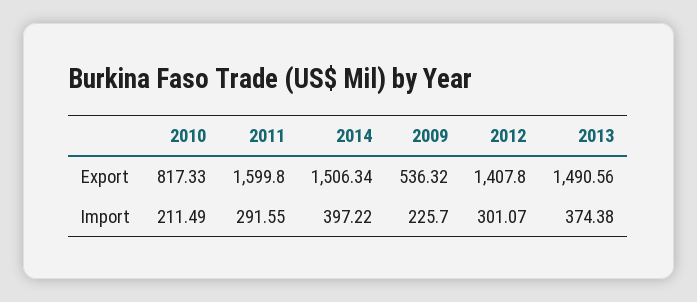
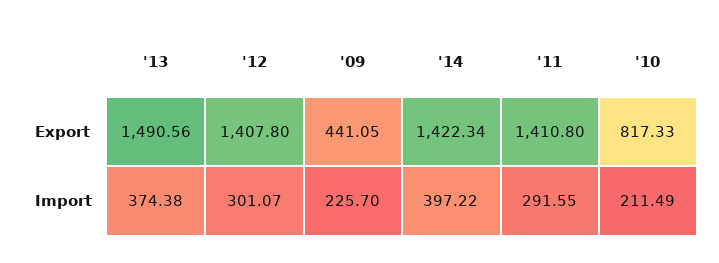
2011, Export: 1599.8 -> 1410.8
2014, Export: 1506.34 -> 1422.34
2009, Export: 536.32 -> 441.05

